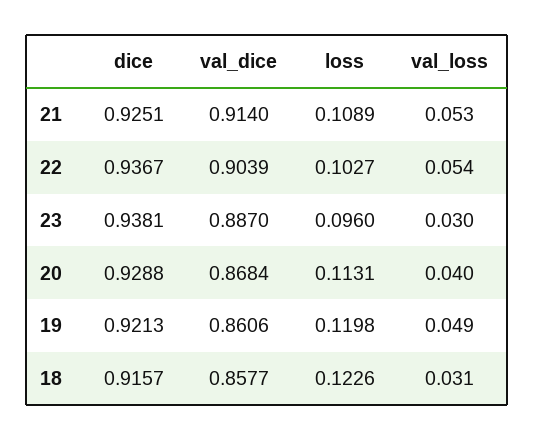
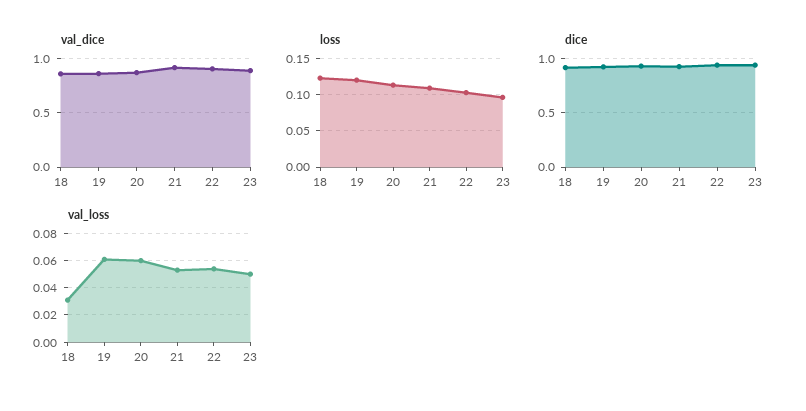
val_loss, 23: 0.03 -> 0.05
val_loss, 20: 0.04 -> 0.06
val_loss, 19: 0.049 -> 0.06

